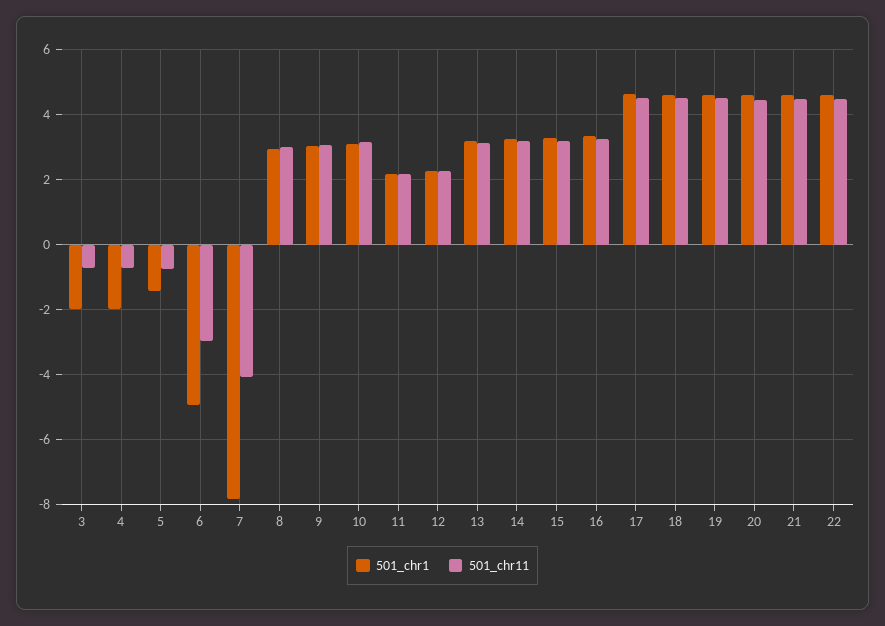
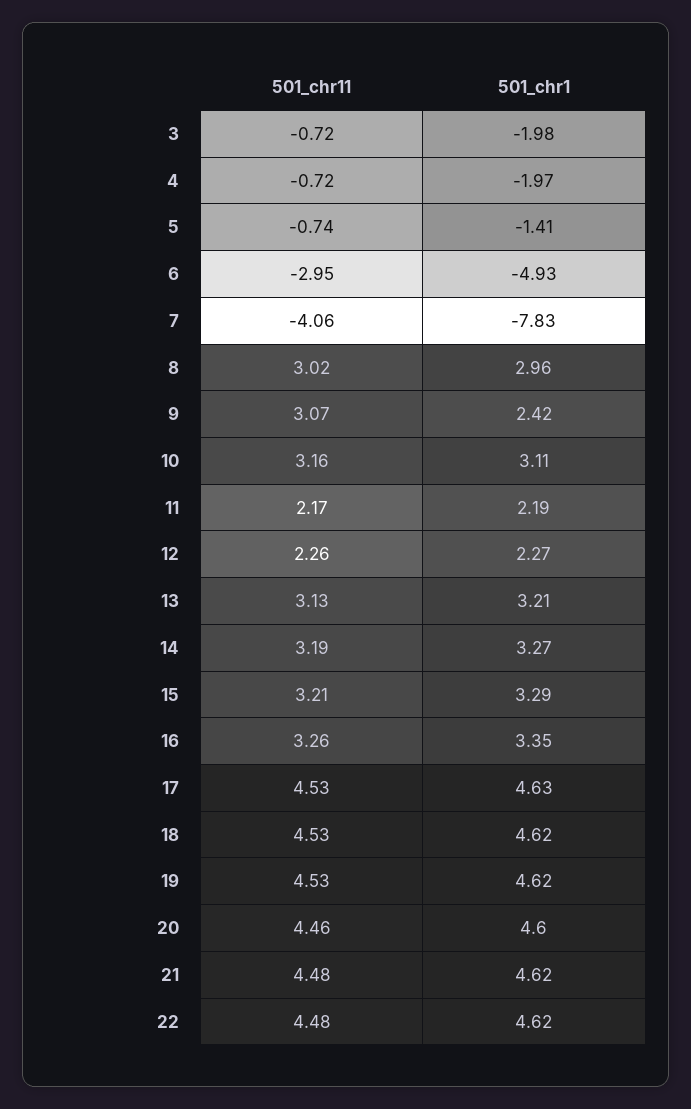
501_chr1, 9: 3 -> 2.42

